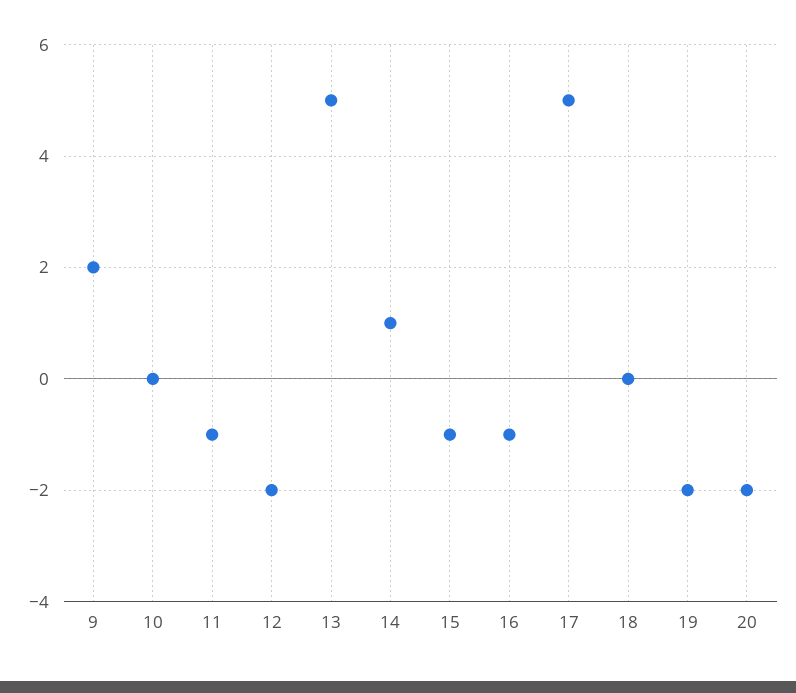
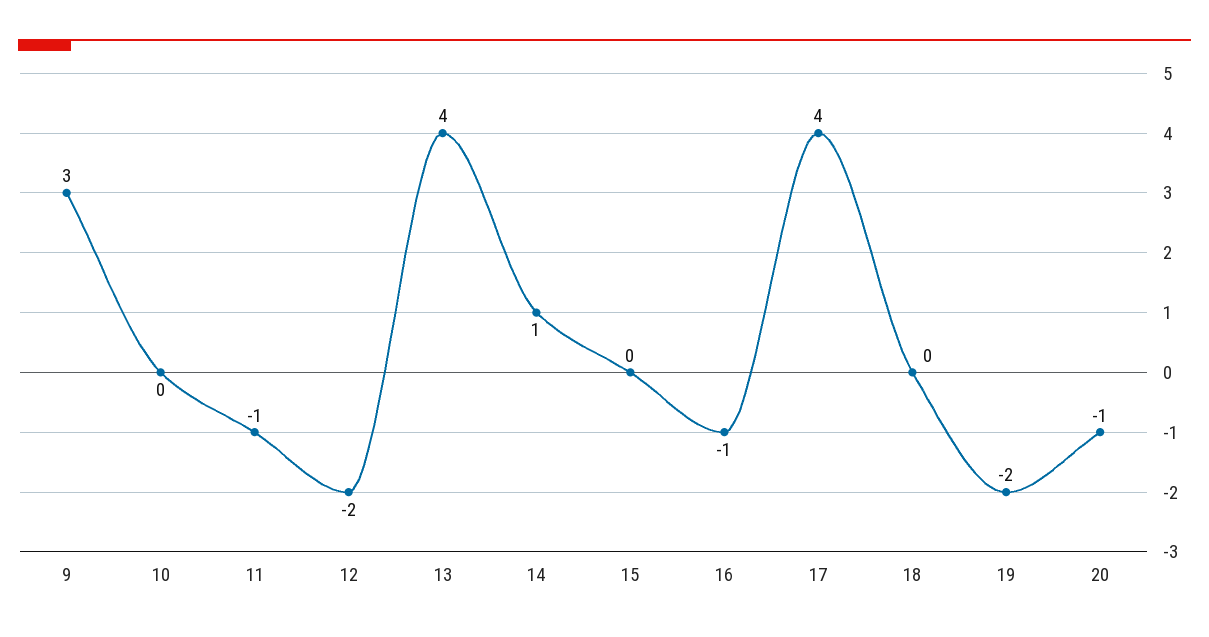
9: 2 -> 3
13: 5 -> 4
15: -1 -> 0
17: 5 -> 4
20: -2 -> -1

